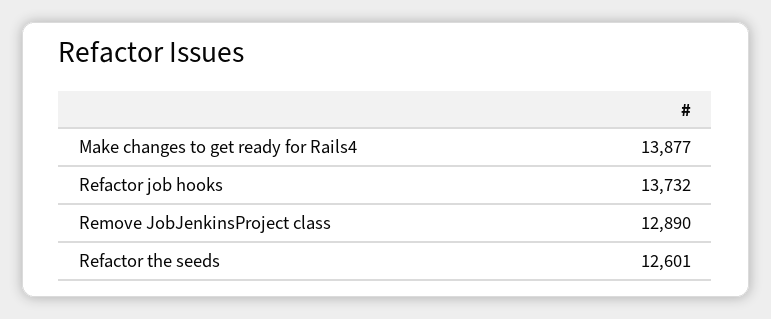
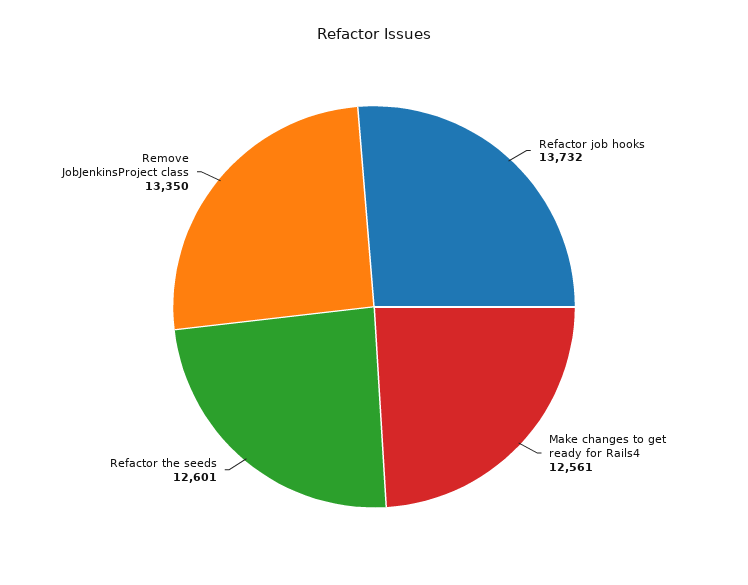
Make changes to get ready for Rails4: 13877 -> 12561
Remove JobJenkinsProject class: 12890 -> 13350

